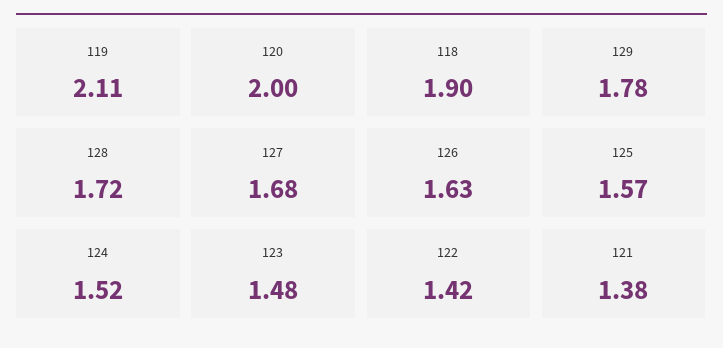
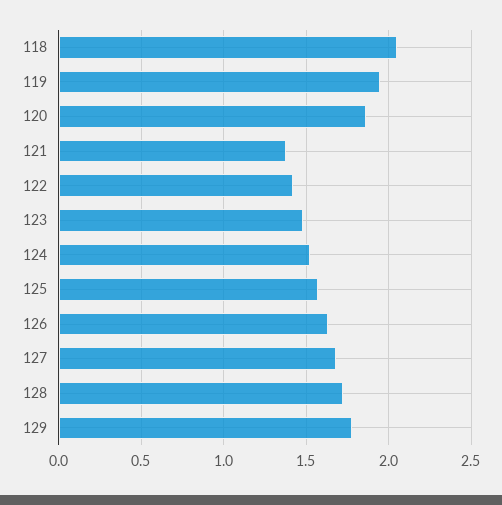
119: 2.11 -> 1.95
120: 2 -> 1.85
118: 1.9 -> 2.05

